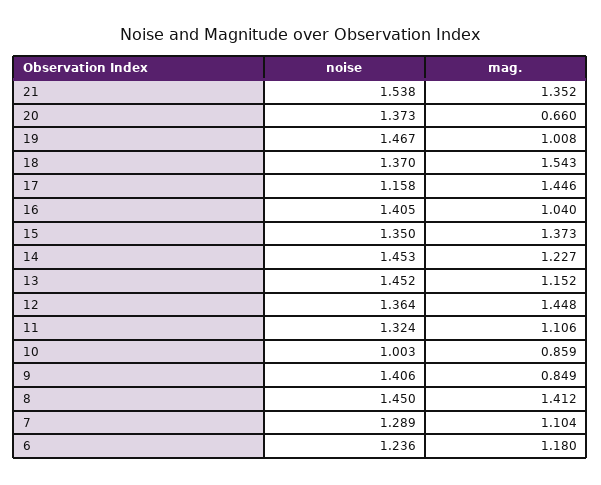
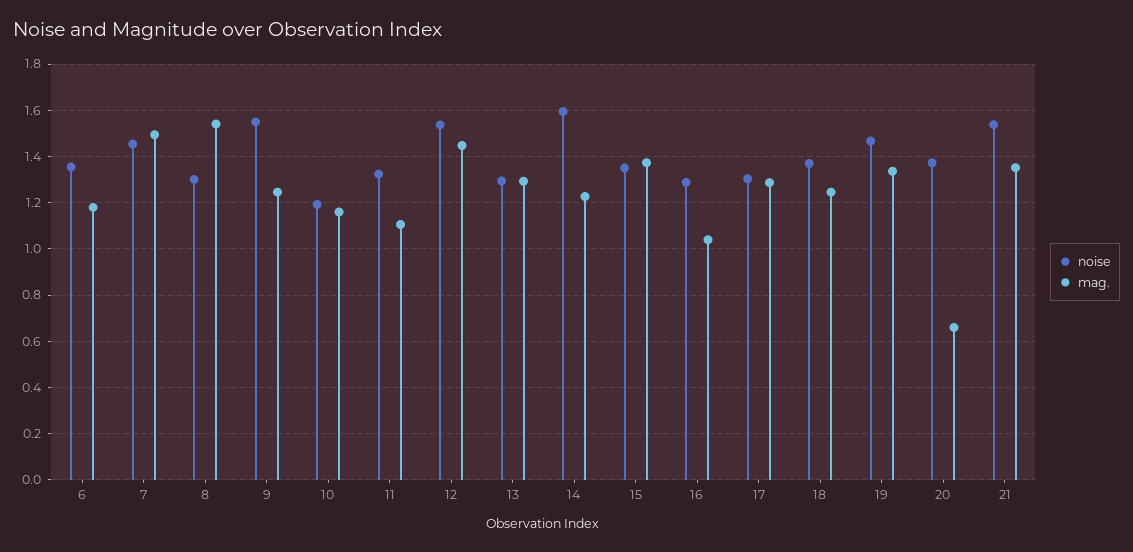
mag., 19: 1.008 -> 1.35
mag., 18: 1.543 -> 1.25
noise, 17: 1.158 -> 1.3
mag., 17: 1.446 -> 1.3
noise, 16: 1.405 -> 1.3
noise, 14: 1.453 -> 1.6
noise, 13: 1.452 -> 1.3
mag., 13: 1.152 -> 1.3
noise, 12: 1.364 -> 1.55
noise, 10: 1.003 -> 1.2
mag., 10: 0.859 -> 1.15
noise, 9: 1.406 -> 1.55
mag., 9: 0.849 -> 1.25
noise, 8: 1.45 -> 1.3
mag., 8: 1.412 -> 1.55
noise, 7: 1.289 -> 1.45
mag., 7: 1.104 -> 1.5
noise, 6: 1.236 -> 1.35

